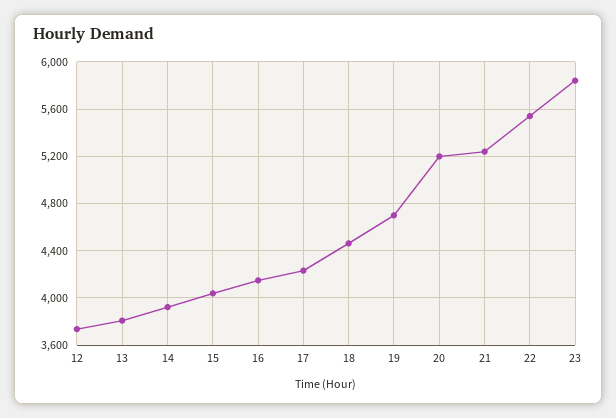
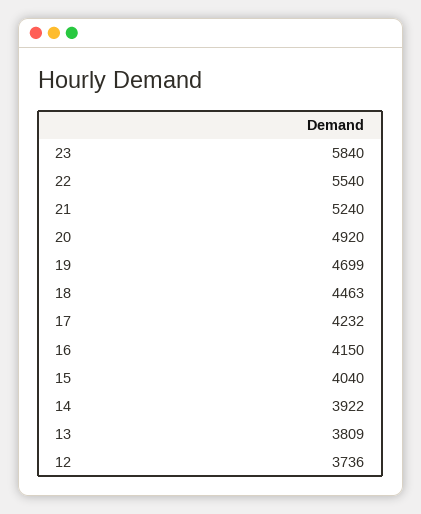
20: 5200 -> 4920

